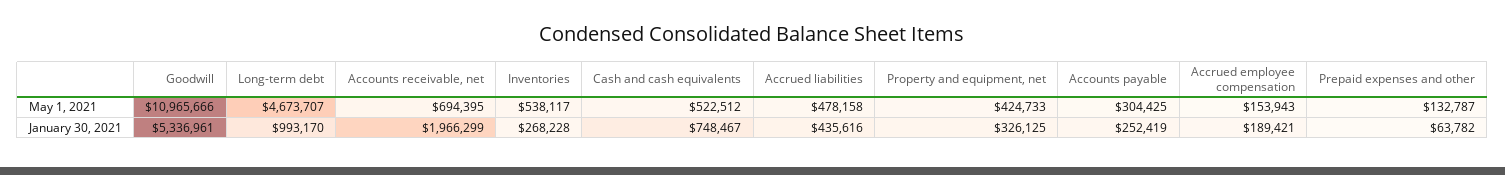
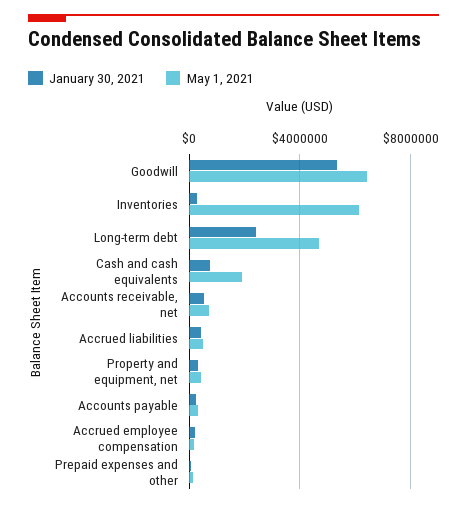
May 1, 2021, Goodwill: 10965666 -> 6500000
May 1, 2021, Inventories: 538117 -> 6000000
May 1, 2021, Cash and cash equivalents: 522512 -> 2000000
January 30, 2021, Long-term debt: 993170 -> 2500000
January 30, 2021, Accounts receivable, net: 1966299 -> 500000

